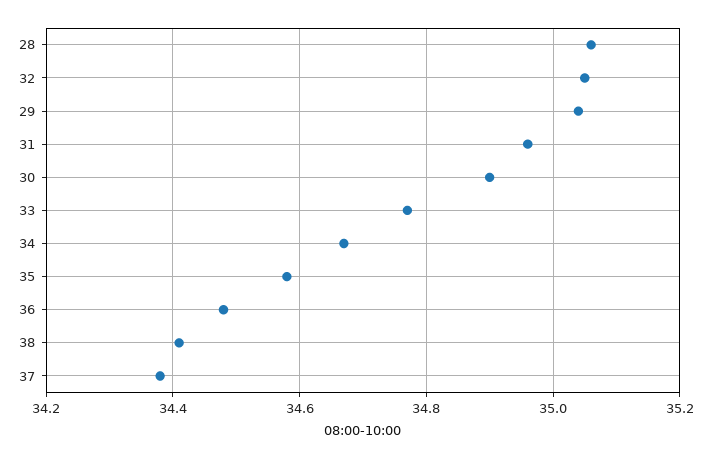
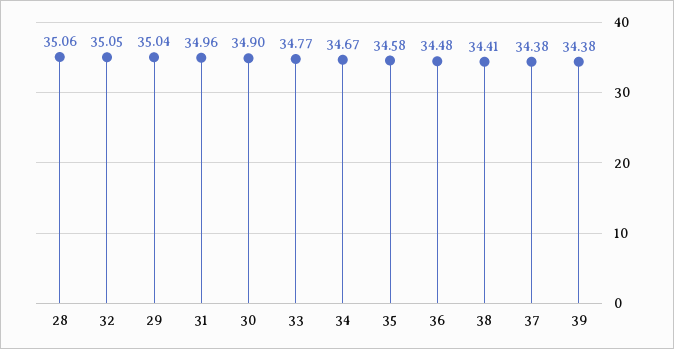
39: none -> 34.38

